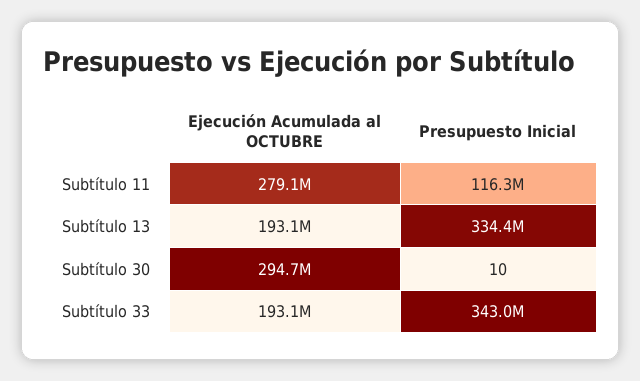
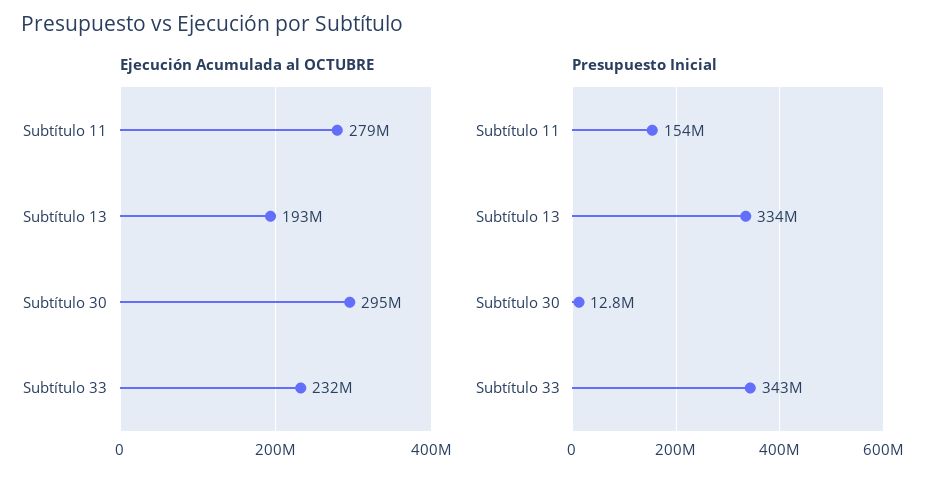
Presupuesto Inicial, Subtítulo 11: 116300000 -> 154000000
Presupuesto Inicial, Subtítulo 30: 10 -> 12800000
Ejecución Acumulada al OCTUBRE, Subtítulo 33: 193100000 -> 232000000

